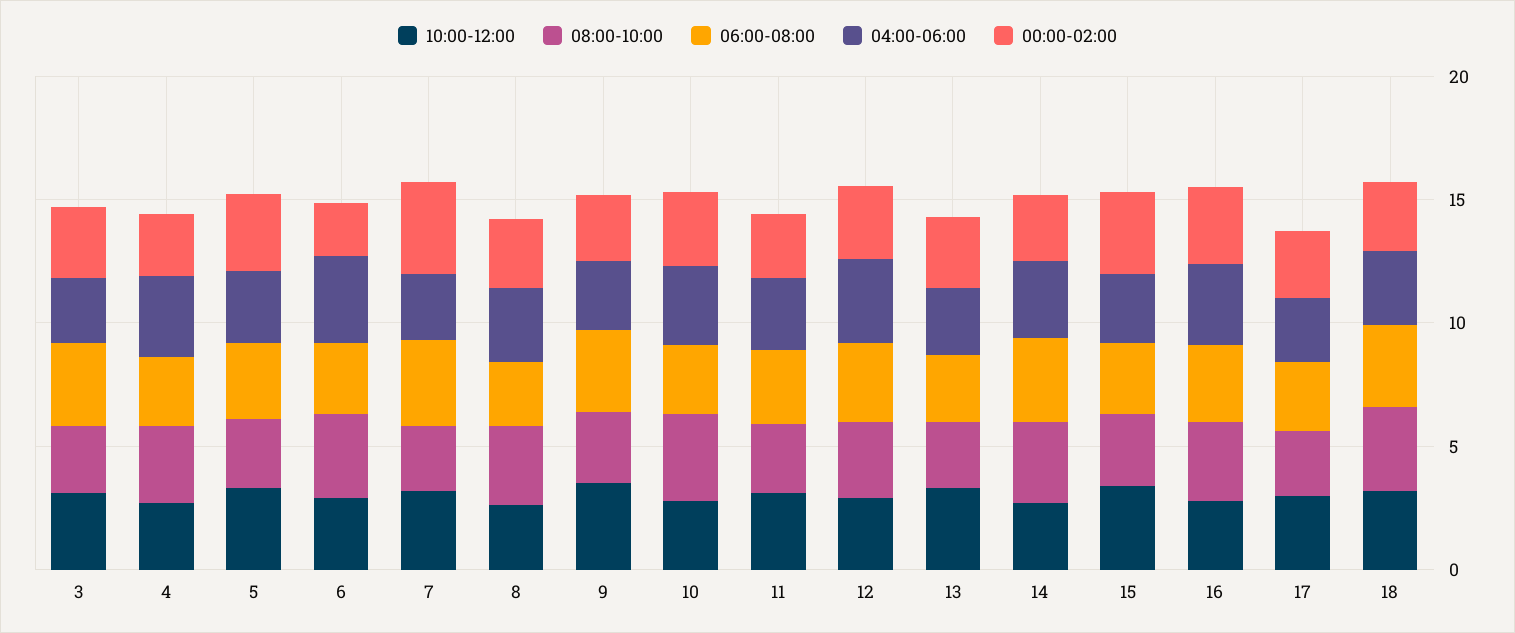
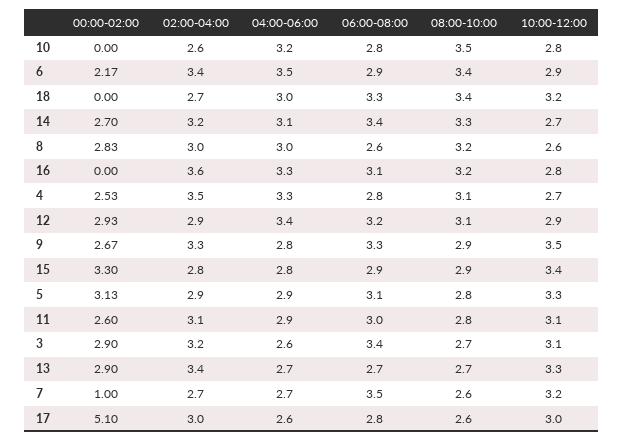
00:00-02:00, 7: 4 -> 1
00:00-02:00, 10: 3 -> 0
00:00-02:00, 16: 3 -> 0
00:00-02:00, 17: 3 -> 5.1
00:00-02:00, 18: 3 -> 0
02:00-04:00, 10: none -> 2.6
02:00-04:00, 6: none -> 3.4
02:00-04:00, 18: none -> 2.7
02:00-04:00, 14: none -> 3.2
02:00-04:00, 8: none -> 3
02:00-04:00, 16: none -> 3.6
02:00-04:00, 4: none -> 3.5
02:00-04:00, 12: none -> 2.9
02:00-04:00, 9: none -> 3.3
02:00-04:00, 15: none -> 2.8
02:00-04:00, 5: none -> 2.9
02:00-04:00, 11: none -> 3.1
02:00-04:00, 3: none -> 3.2
02:00-04:00, 13: none -> 3.4
02:00-04:00, 7: none -> 2.7
02:00-04:00, 17: none -> 3

